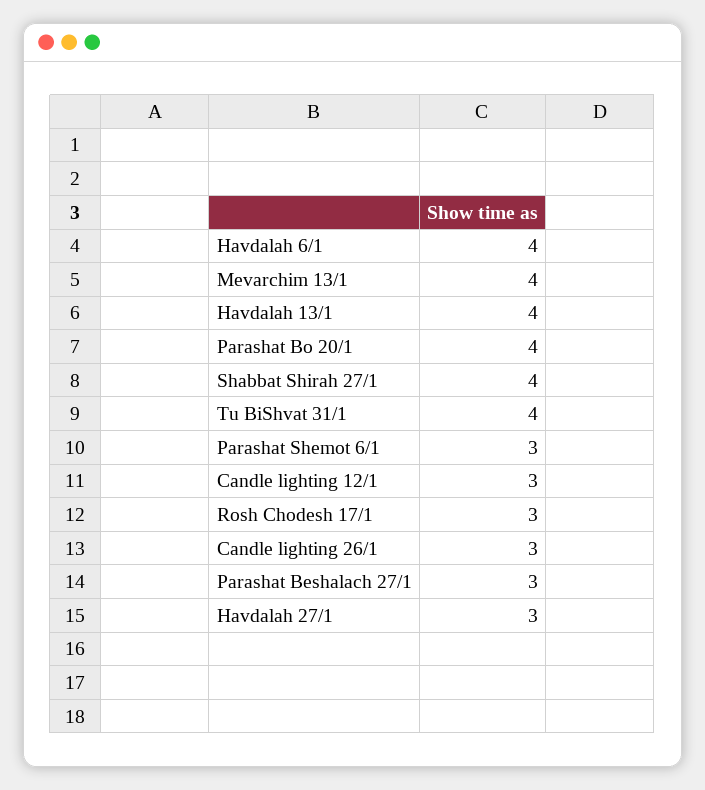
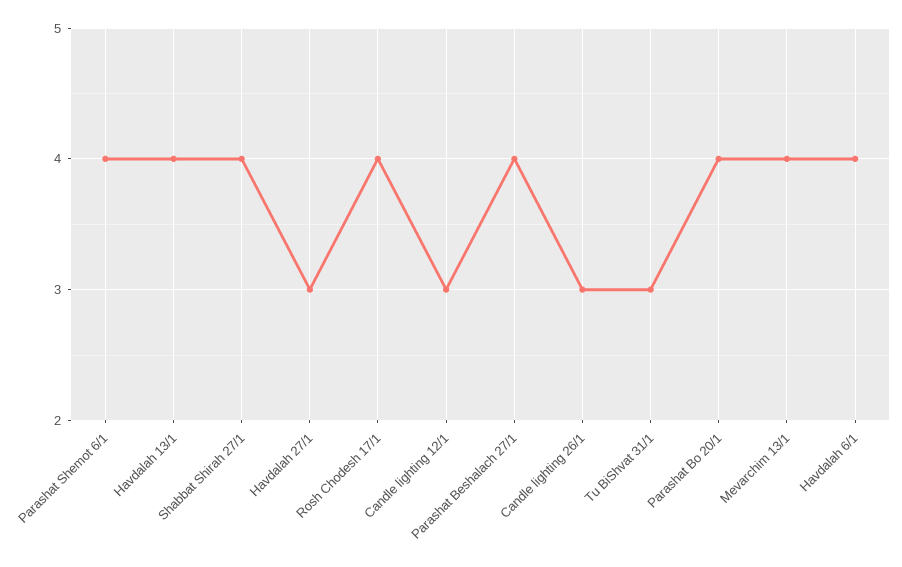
Tu BiShvat 31/1: 4 -> 3
Parashat Shemot 6/1: 3 -> 4
Rosh Chodesh 17/1: 3 -> 4
Parashat Beshalach 27/1: 3 -> 4

